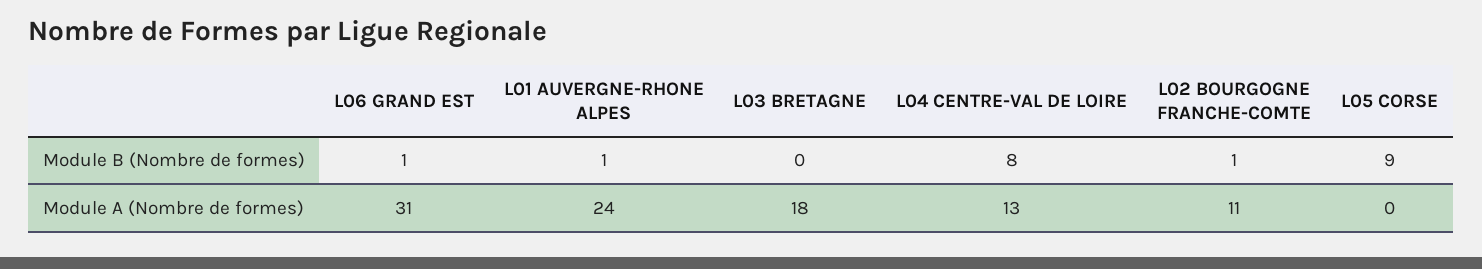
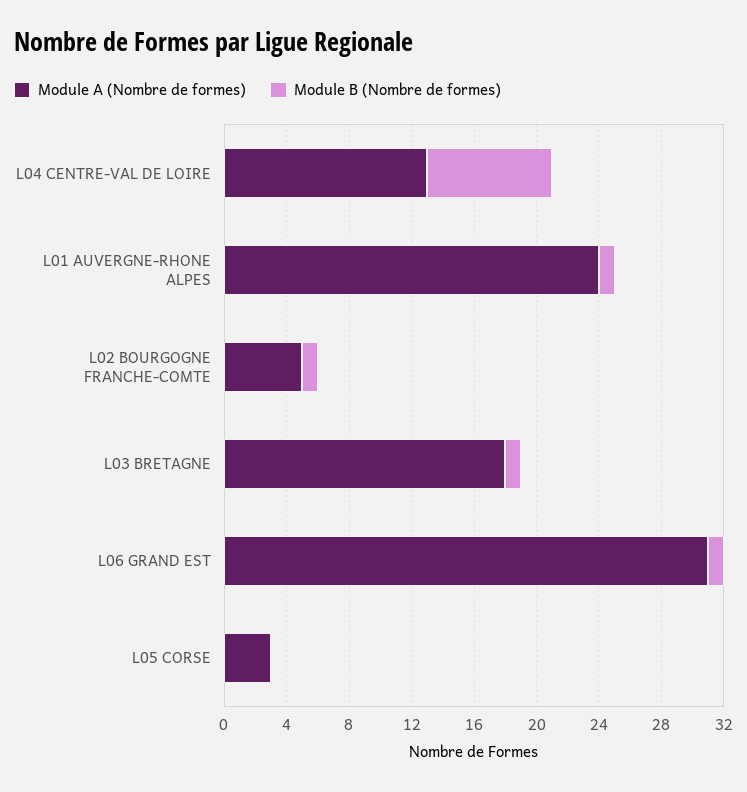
Module B (Nombre de formes), L03 BRETAGNE: 0 -> 1
Module B (Nombre de formes), L05 CORSE: 9 -> 0
Module A (Nombre de formes), L02 BOURGOGNE FRANCHE-COMTE: 11 -> 5
Module A (Nombre de formes), L05 CORSE: 0 -> 3

